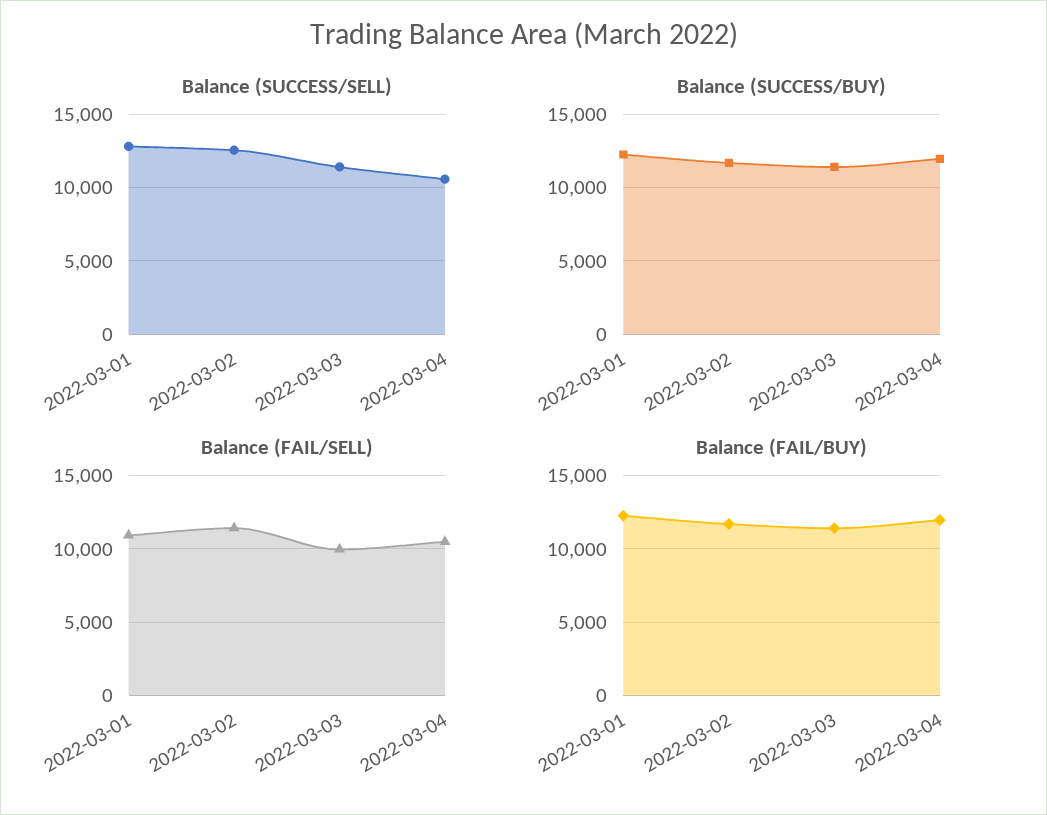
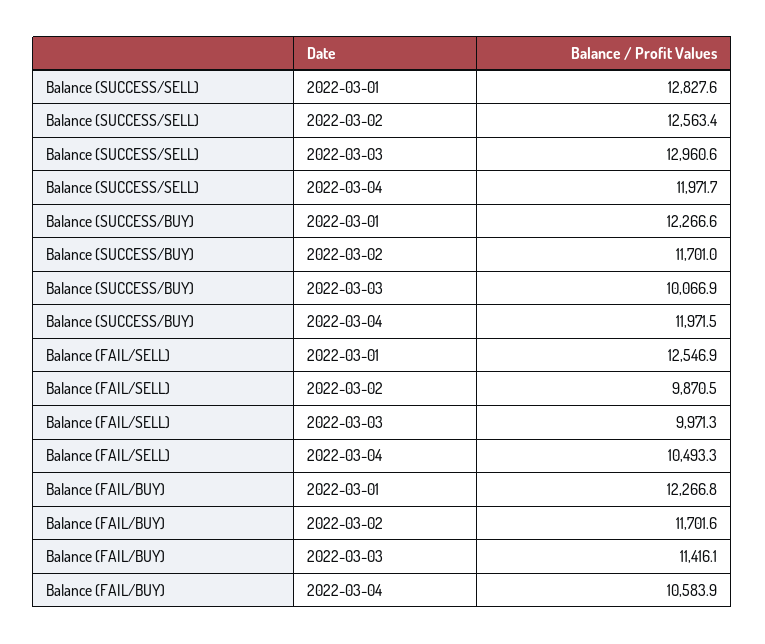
Balance (SUCCESS/SELL), 2022-03-03: 11500 -> 12960.6
Balance (SUCCESS/SELL), 2022-03-04: 10500 -> 11971.7
Balance (SUCCESS/BUY), 2022-03-03: 11500 -> 10066.9
Balance (FAIL/SELL), 2022-03-01: 11000 -> 12546.9
Balance (FAIL/SELL), 2022-03-02: 11500 -> 9870.5
Balance (FAIL/BUY), 2022-03-04: 12000 -> 10583.9

